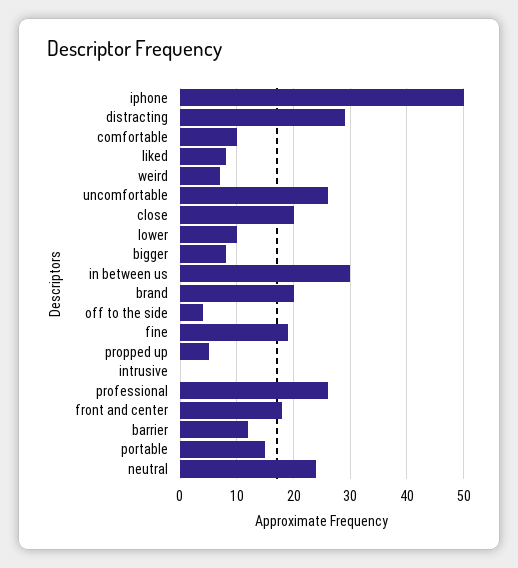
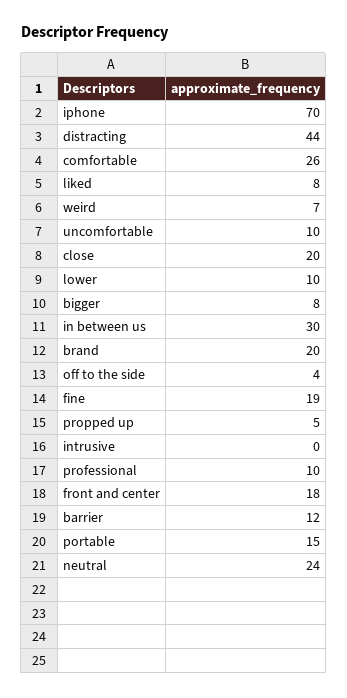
iphone: 50 -> 70
distracting: 30 -> 44
comfortable: 10 -> 26
uncomfortable: 25 -> 10
professional: 25 -> 10

